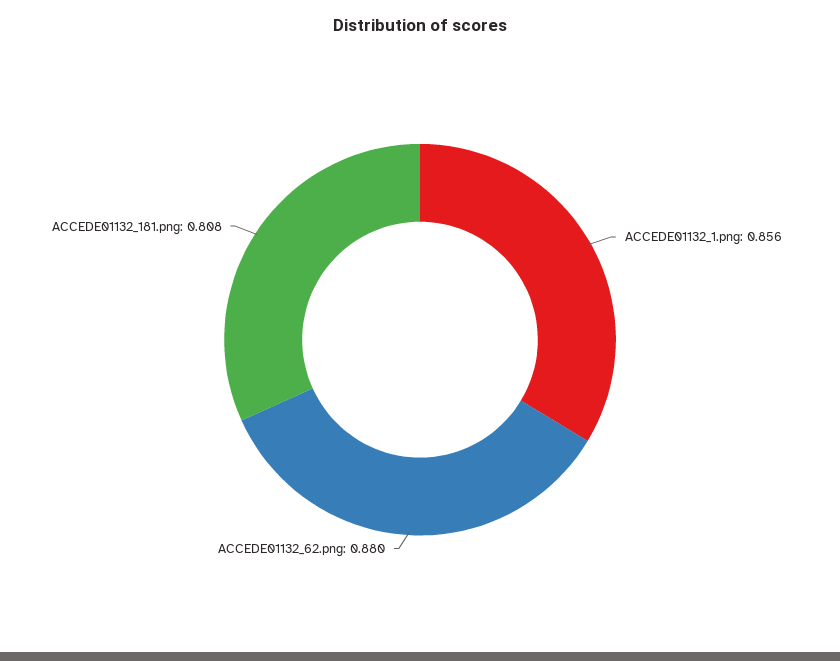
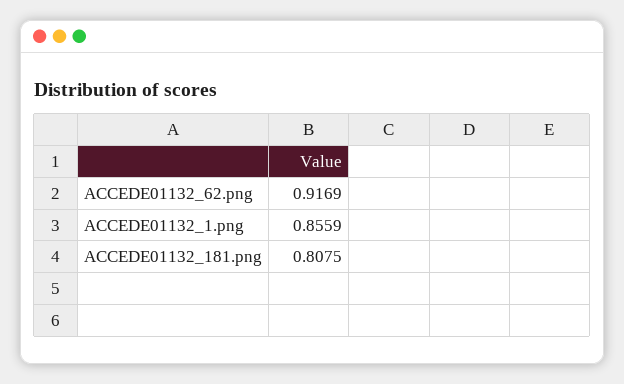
ACCEDE01132_62.png: 0.88 -> 0.9169

